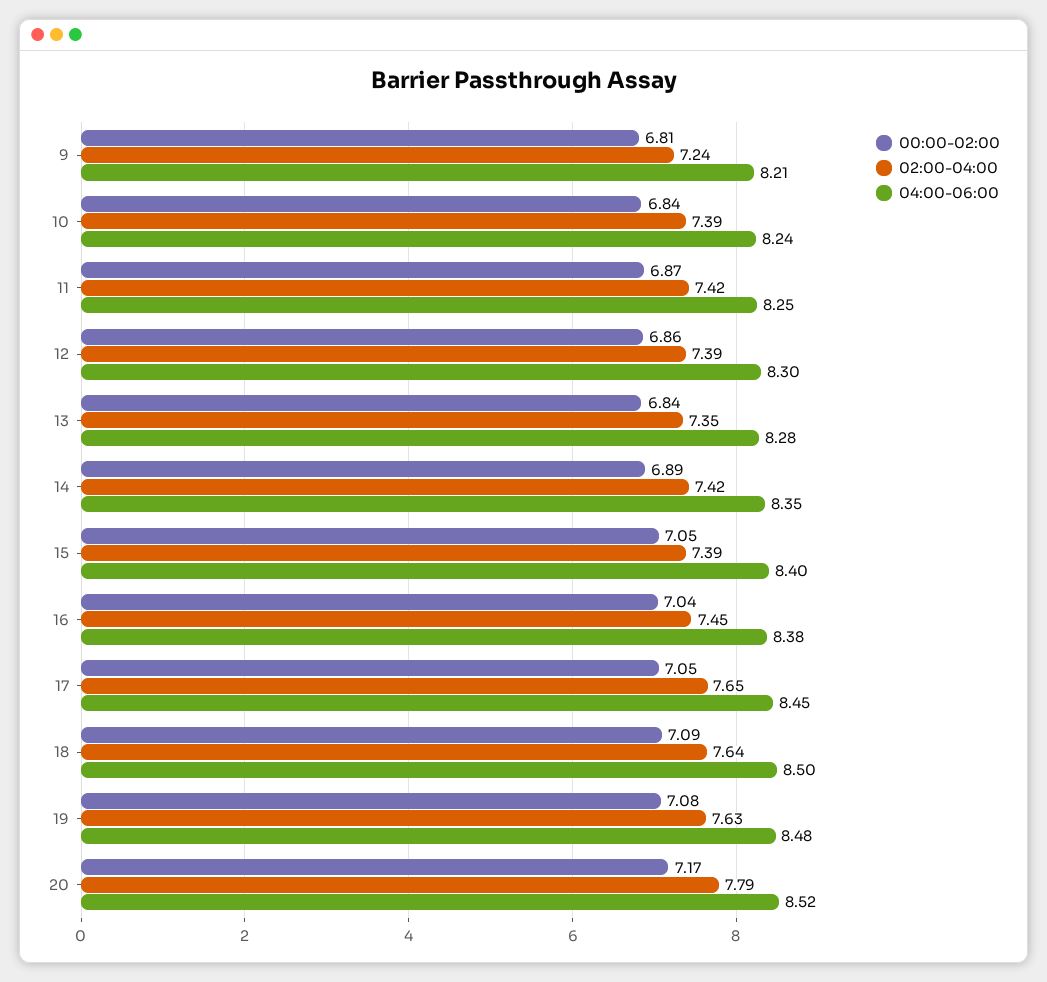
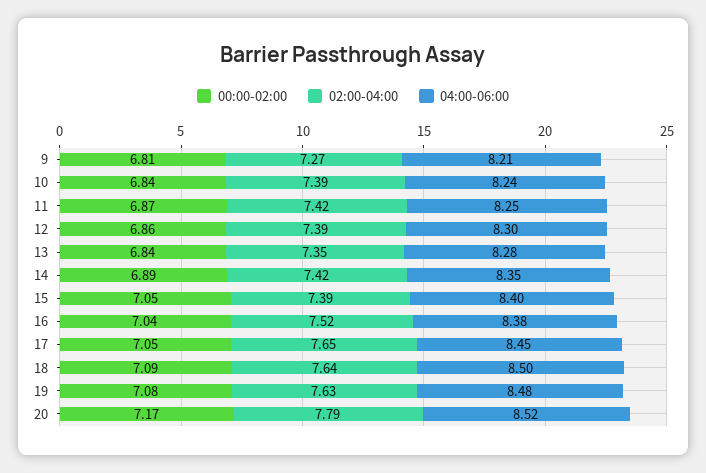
02:00-04:00, 9: 7.24 -> 7.27
02:00-04:00, 16: 7.45 -> 7.52

